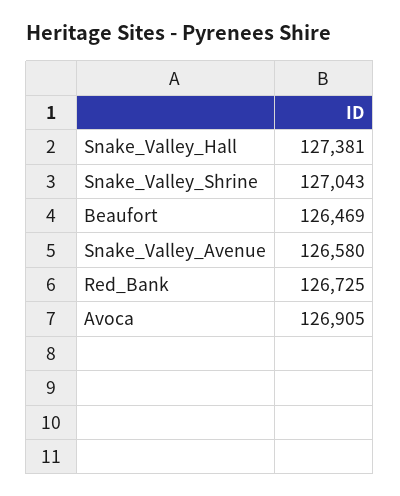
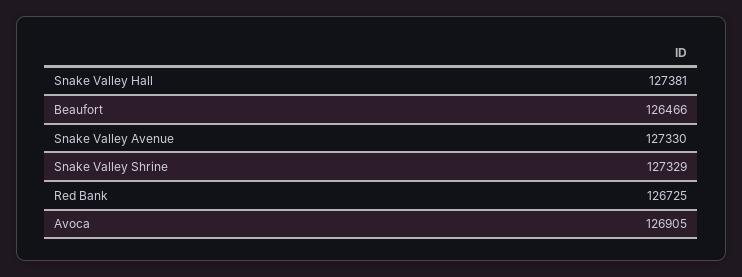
Snake_Valley_Shrine: 127043 -> 127329
Beaufort: 126469 -> 126466
Snake_Valley_Avenue: 126580 -> 127330

